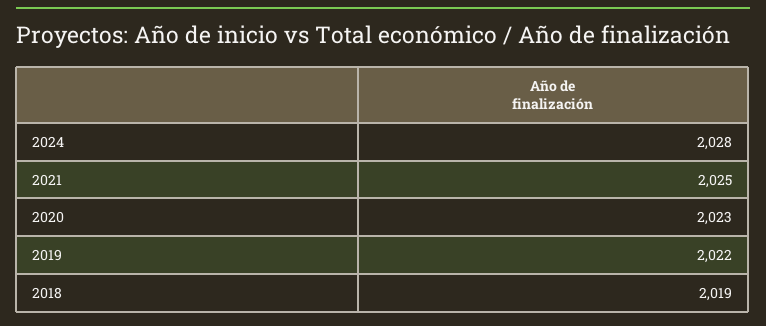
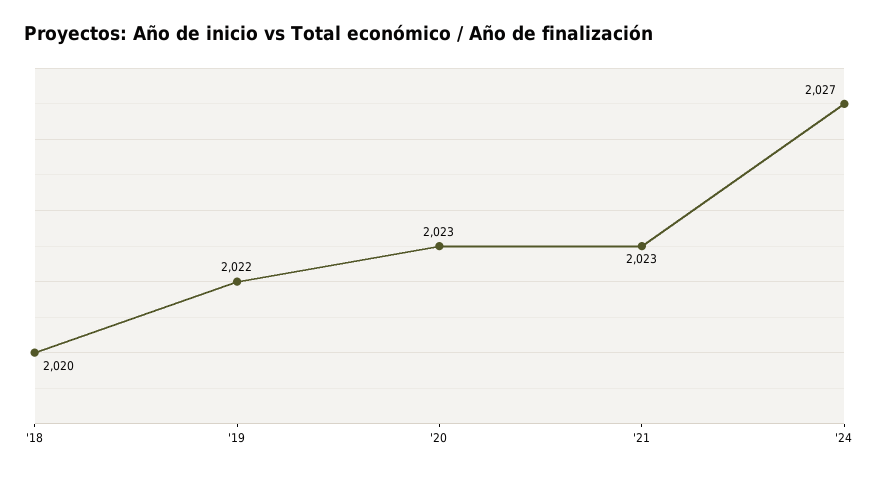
2024: 2028 -> 2027
2021: 2025 -> 2023
2018: 2019 -> 2020

